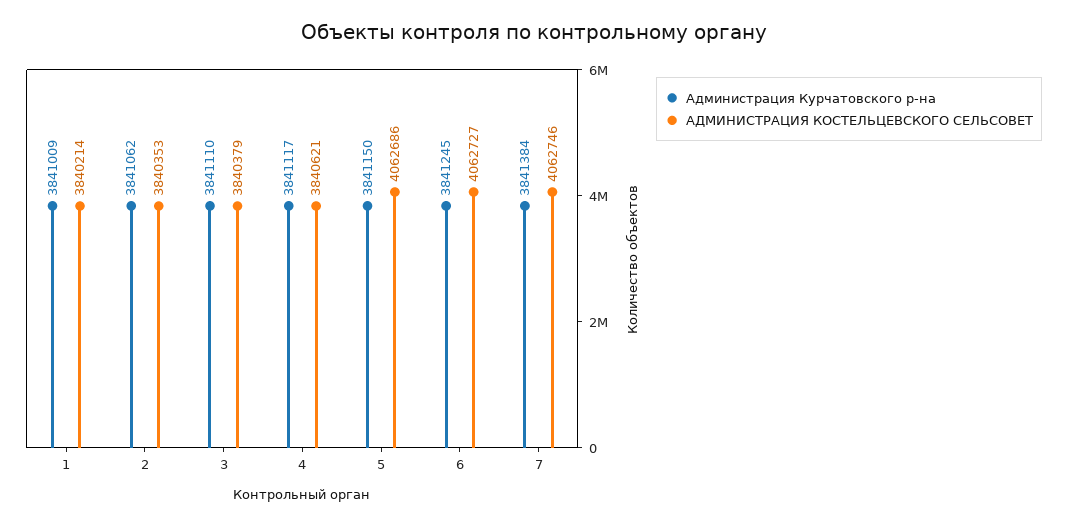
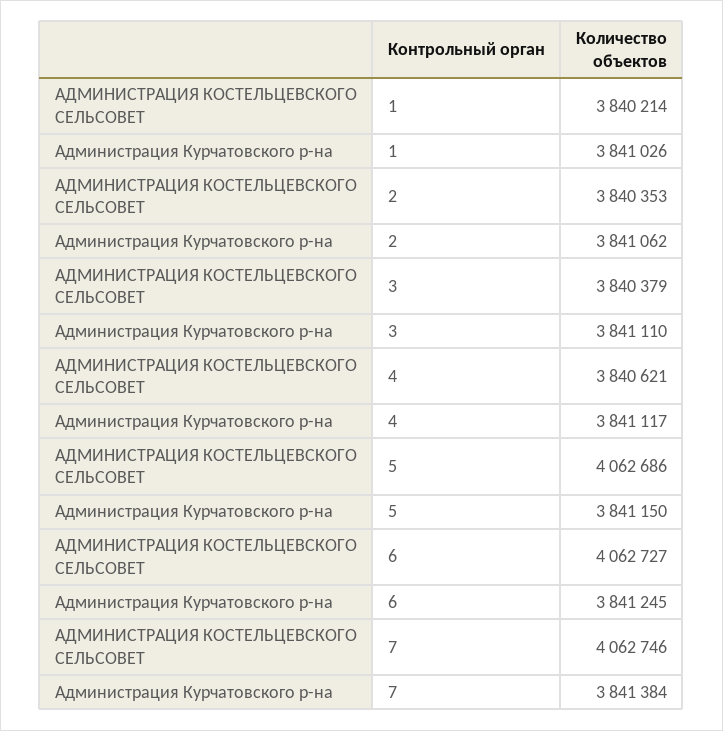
Администрация Курчатовского р-на, 1: 3841009 -> 3841026

